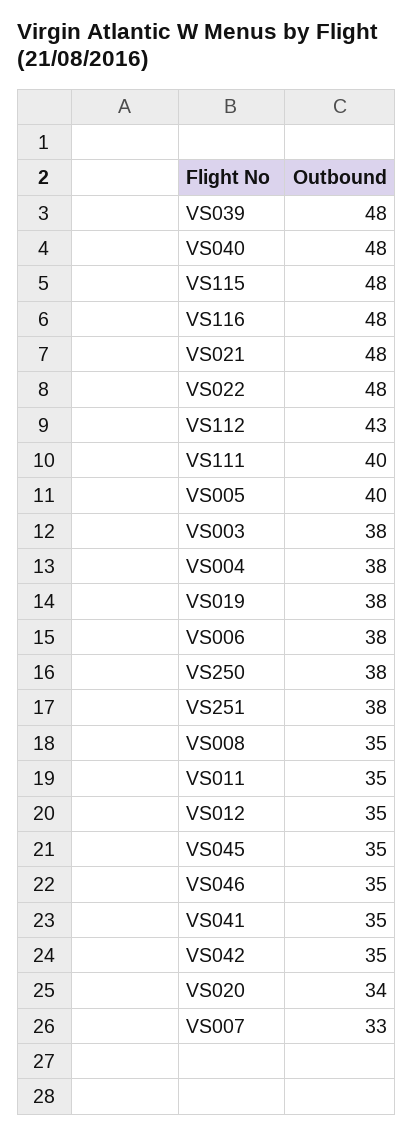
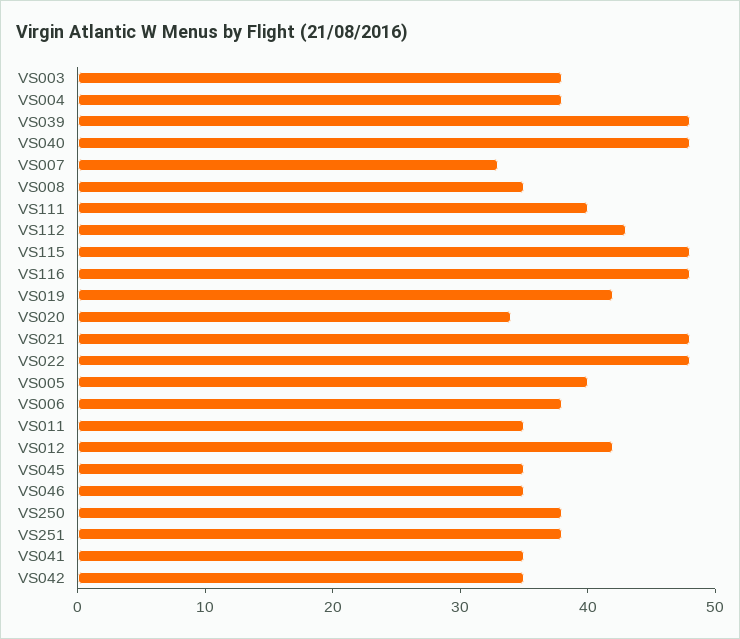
VS019: 38 -> 42
VS012: 35 -> 42

